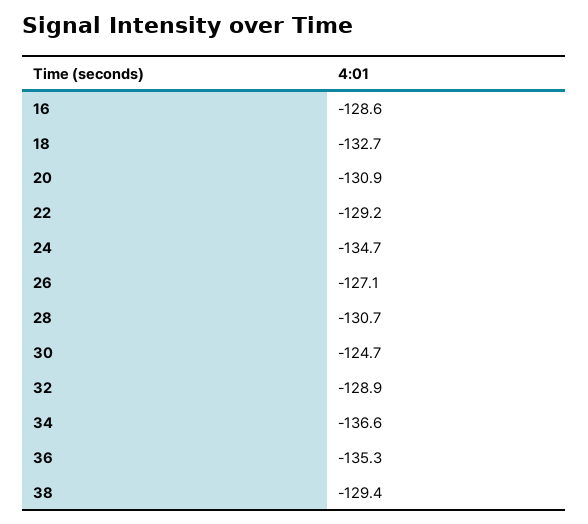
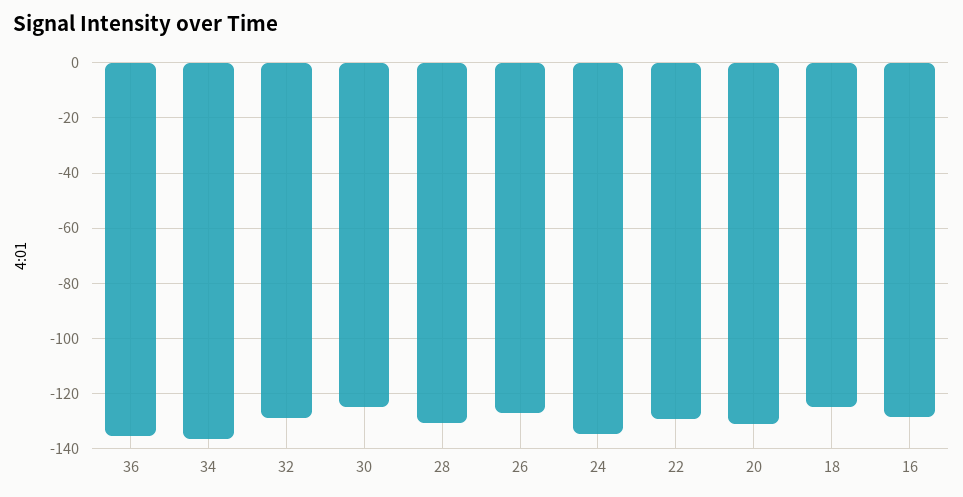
18: -132.7 -> -125
38: -129.4 -> none

